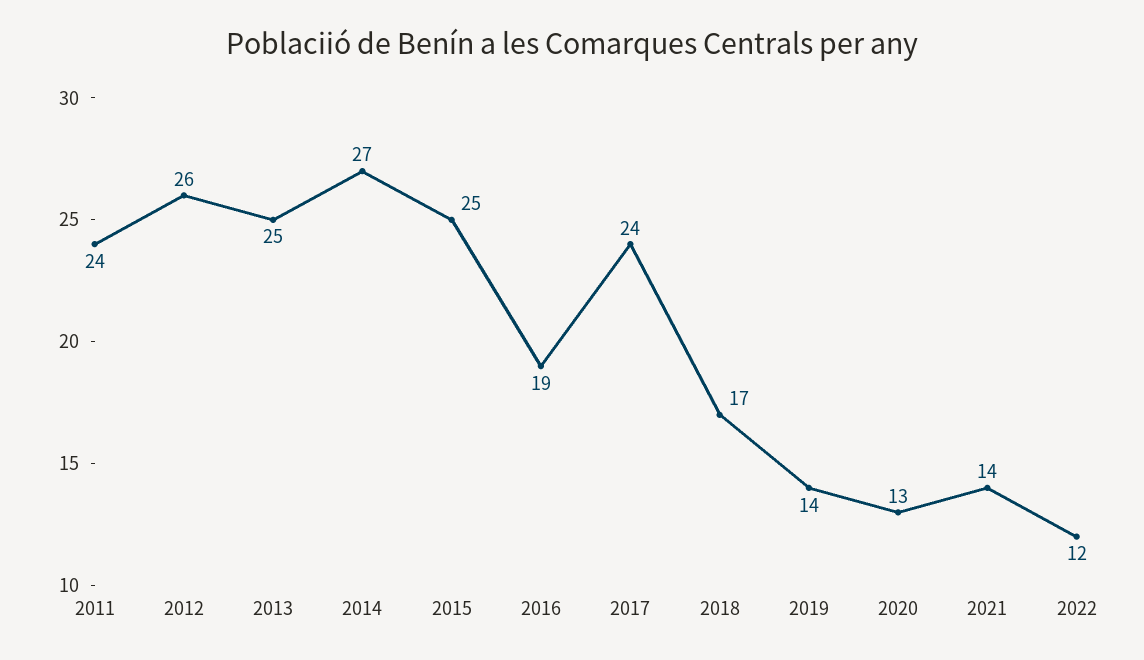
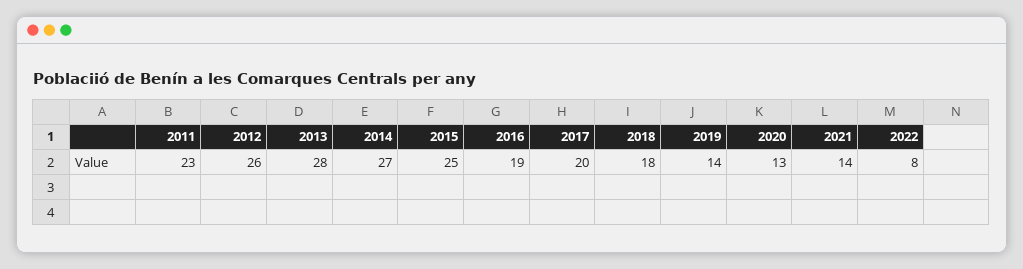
2011: 24 -> 23
2013: 25 -> 28
2017: 24 -> 20
2018: 17 -> 18
2022: 12 -> 8

